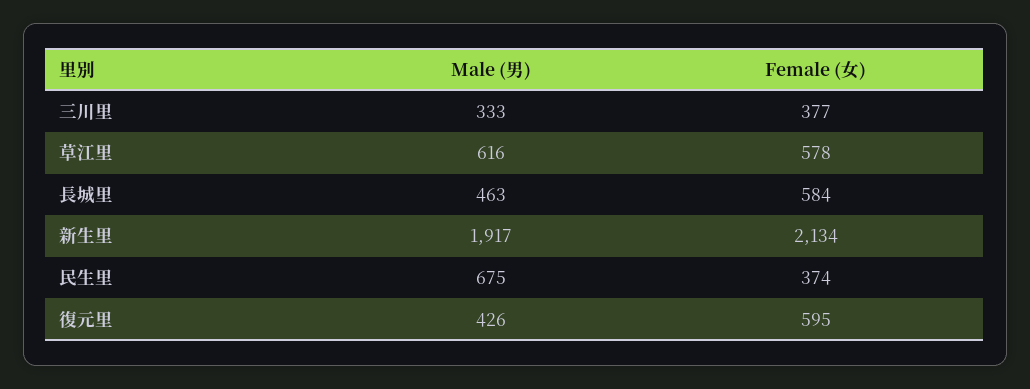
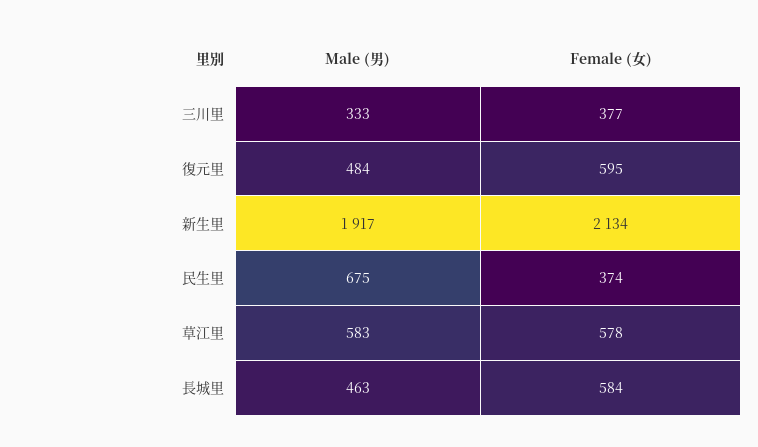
Male (男), 草江里: 616 -> 583
Male (男), 復元里: 426 -> 484

